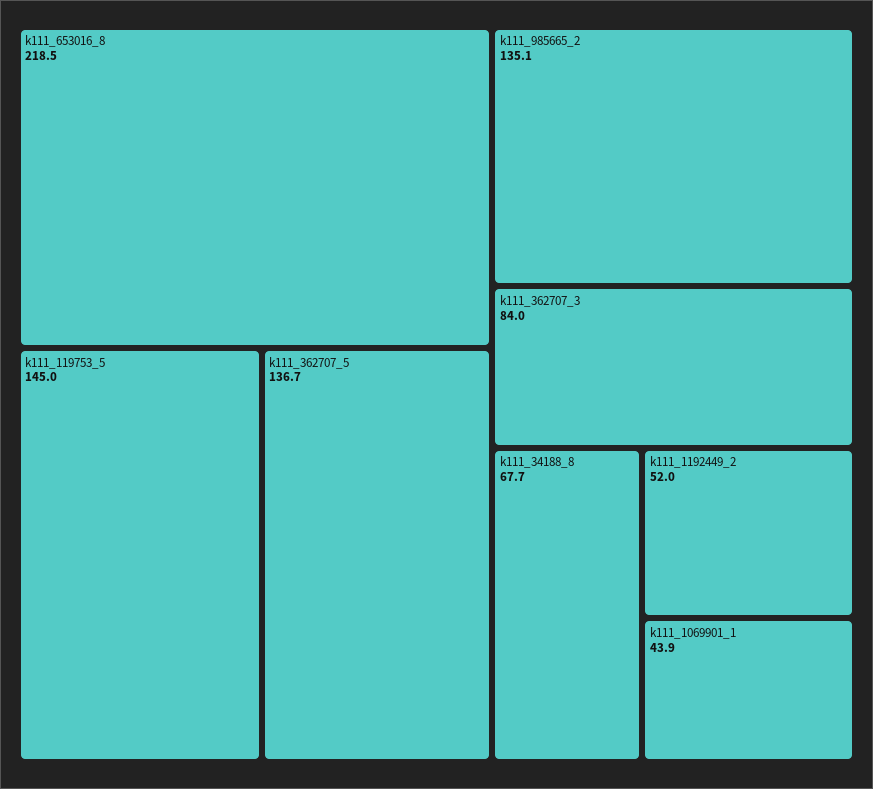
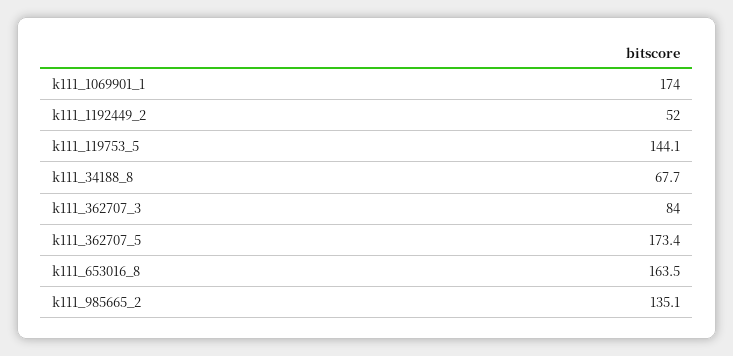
k111_653016_8: 218.5 -> 163.5
k111_119753_5: 145 -> 144.1
k111_362707_5: 136.7 -> 173.4
k111_1069901_1: 43.9 -> 174

